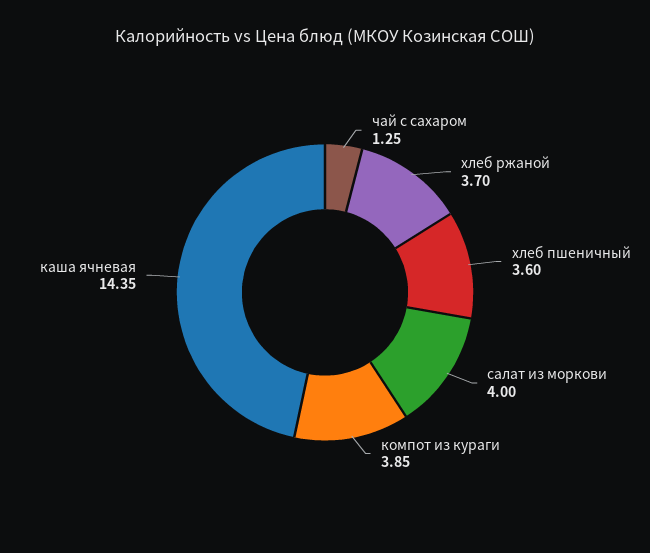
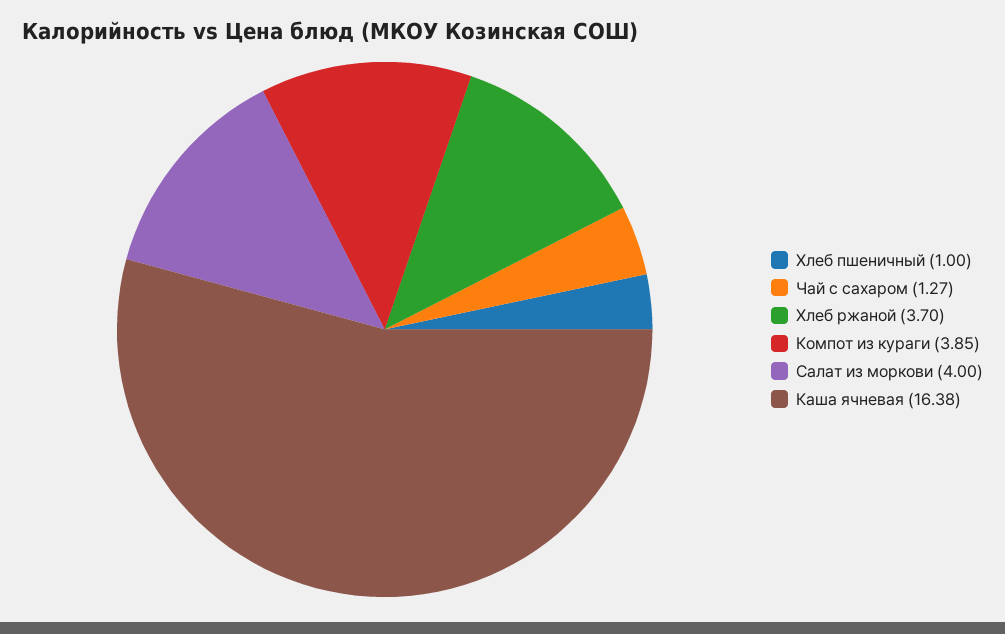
чай с сахаром: 1.25 -> 1.27
хлеб пшеничный: 3.6 -> 1
каша ячневая: 14.35 -> 16.38

